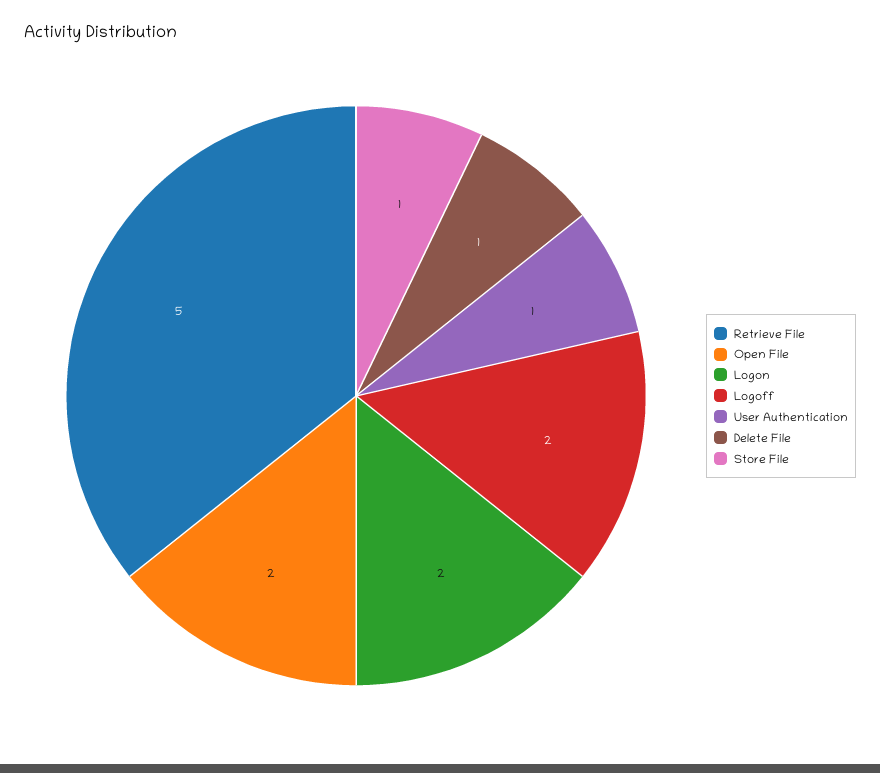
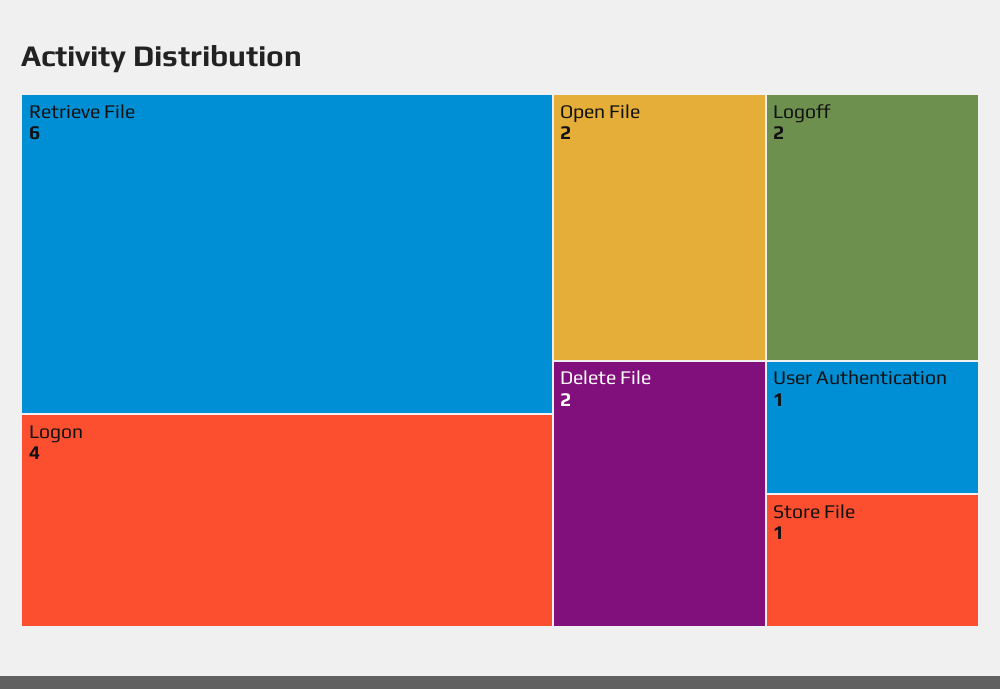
Retrieve File: 5 -> 6
Logon: 2 -> 4
Delete File: 1 -> 2

